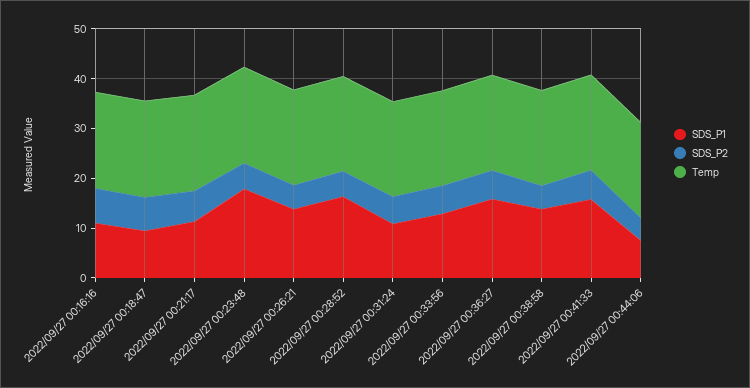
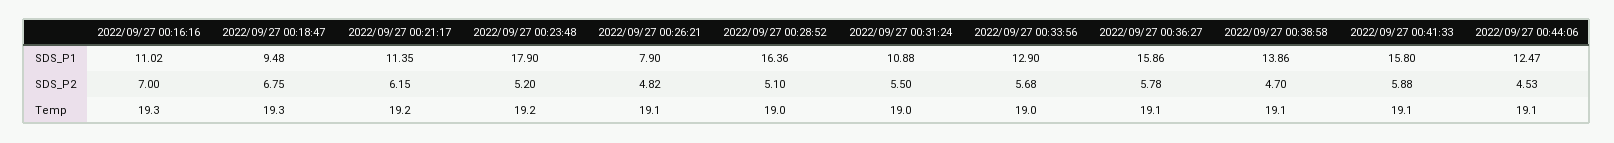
SDS_P1, 2022/09/27 00:26:21: 14 -> 7.9
SDS_P1, 2022/09/27 00:44:06: 8 -> 12.47

